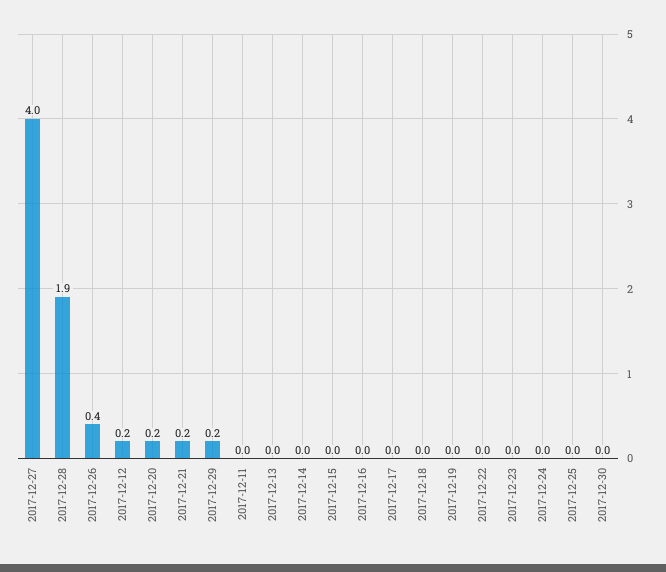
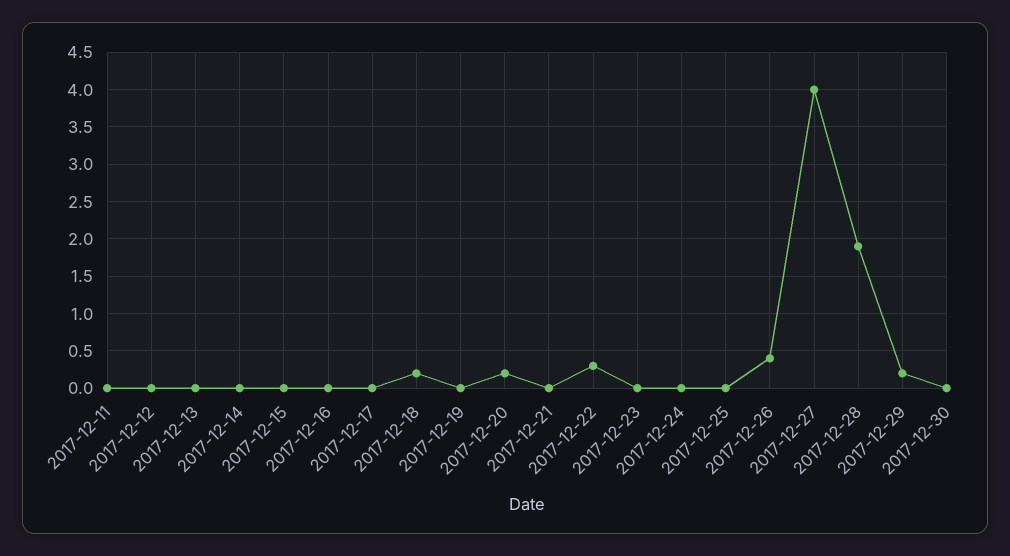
2017-12-12: 0.2 -> 0
2017-12-21: 0.2 -> 0
2017-12-18: 0 -> 0.2
2017-12-22: 0 -> 0.3

